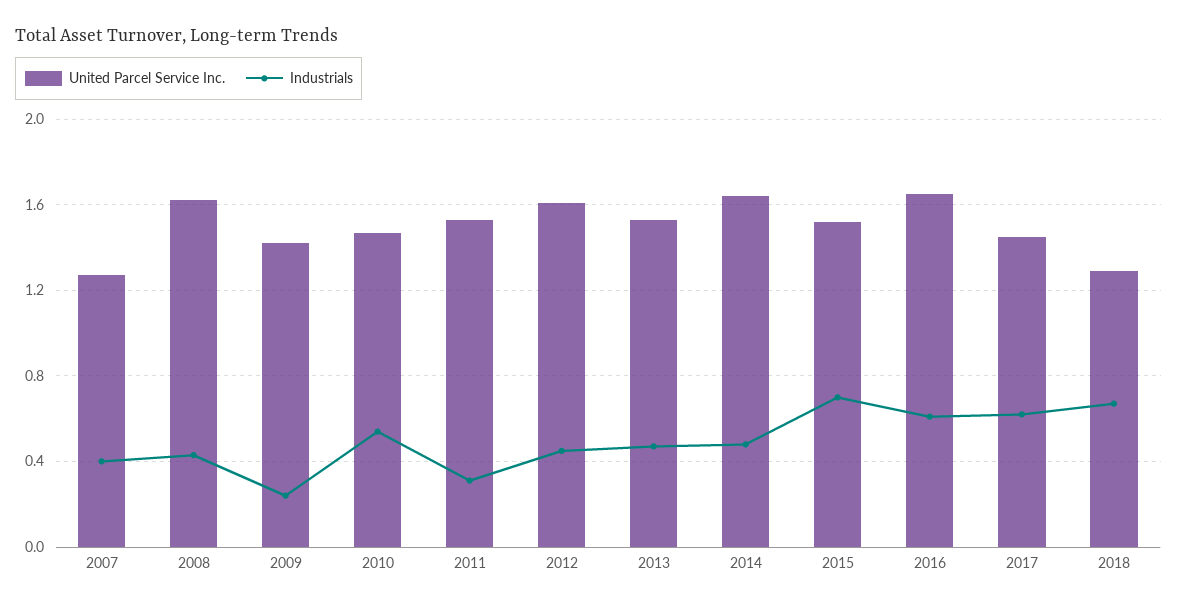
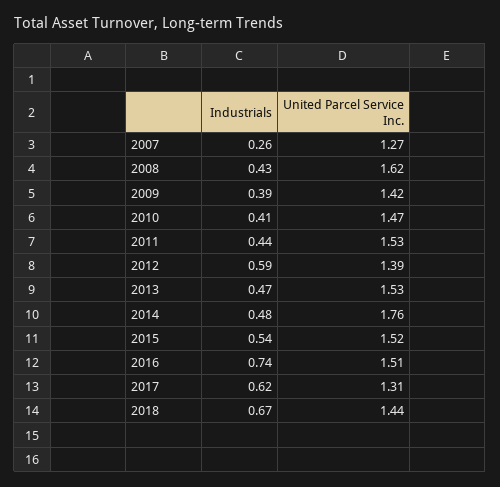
Industrials, 2007: 0.4 -> 0.26
Industrials, 2009: 0.25 -> 0.39
Industrials, 2010: 0.55 -> 0.41
Industrials, 2011: 0.3 -> 0.44
United Parcel Service Inc., 2012: 1.6 -> 1.39
Industrials, 2012: 0.45 -> 0.59
United Parcel Service Inc., 2014: 1.65 -> 1.76
Industrials, 2015: 0.7 -> 0.54
United Parcel Service Inc., 2016: 1.65 -> 1.51
Industrials, 2016: 0.6 -> 0.74
United Parcel Service Inc., 2017: 1.45 -> 1.31
United Parcel Service Inc., 2018: 1.3 -> 1.44

